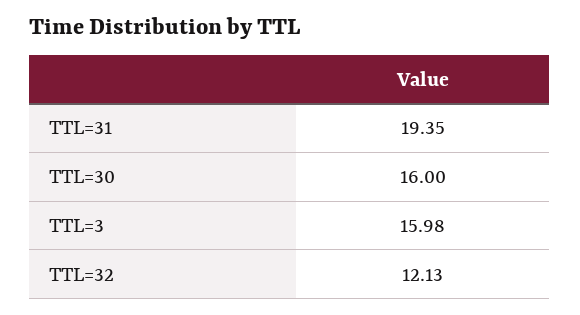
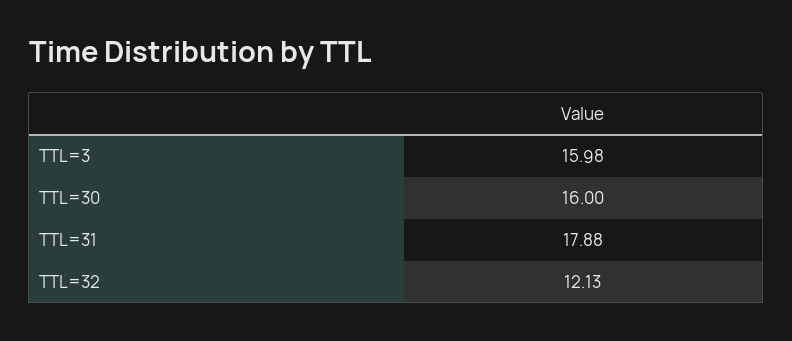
TTL=31: 19.35 -> 17.88

